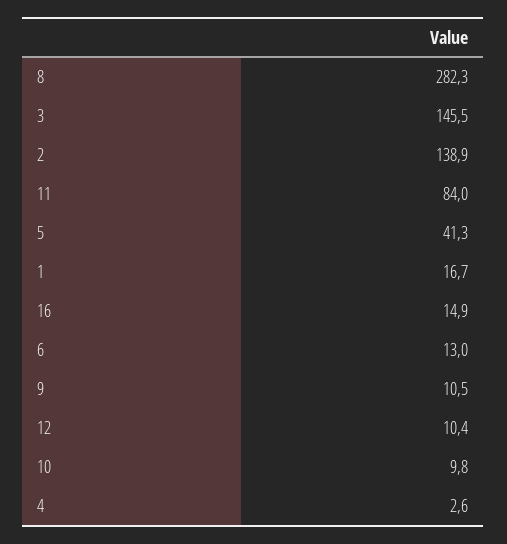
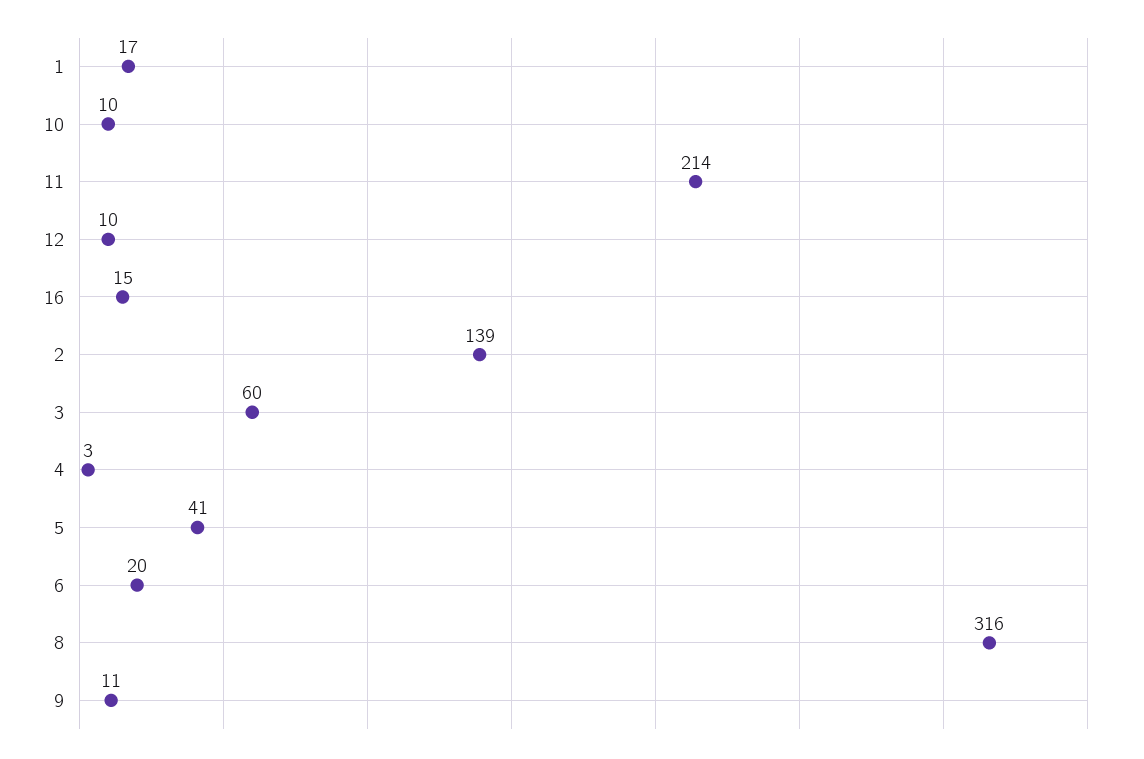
8: 282.3 -> 316
3: 145.5 -> 60
11: 84 -> 214
6: 13 -> 20

